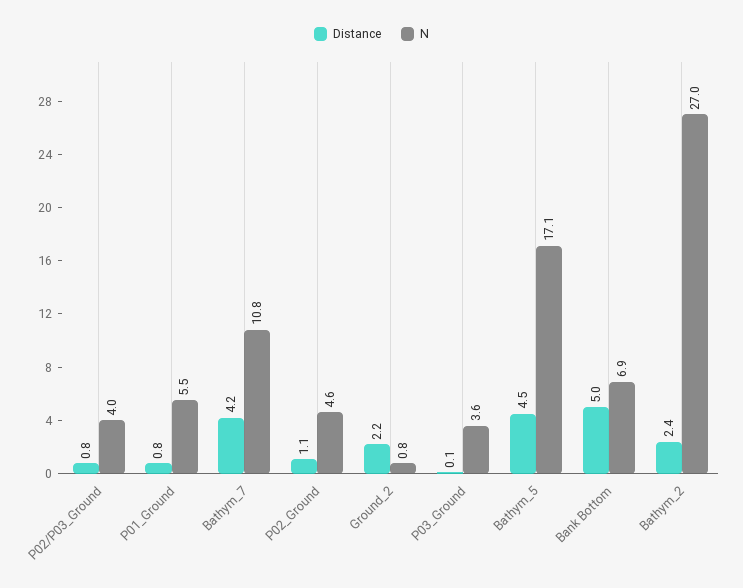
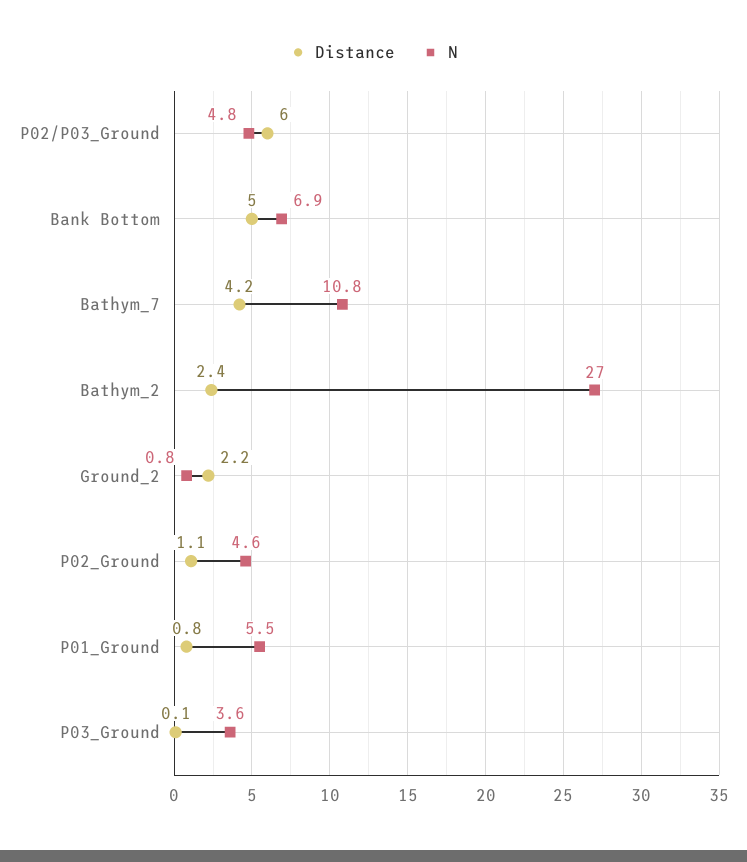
Distance, P02/P03_Ground: 0.8 -> 6
N, P02/P03_Ground: 4 -> 4.8
Distance, Bathym_5: 4.5 -> none
N, Bathym_5: 17.1 -> none

